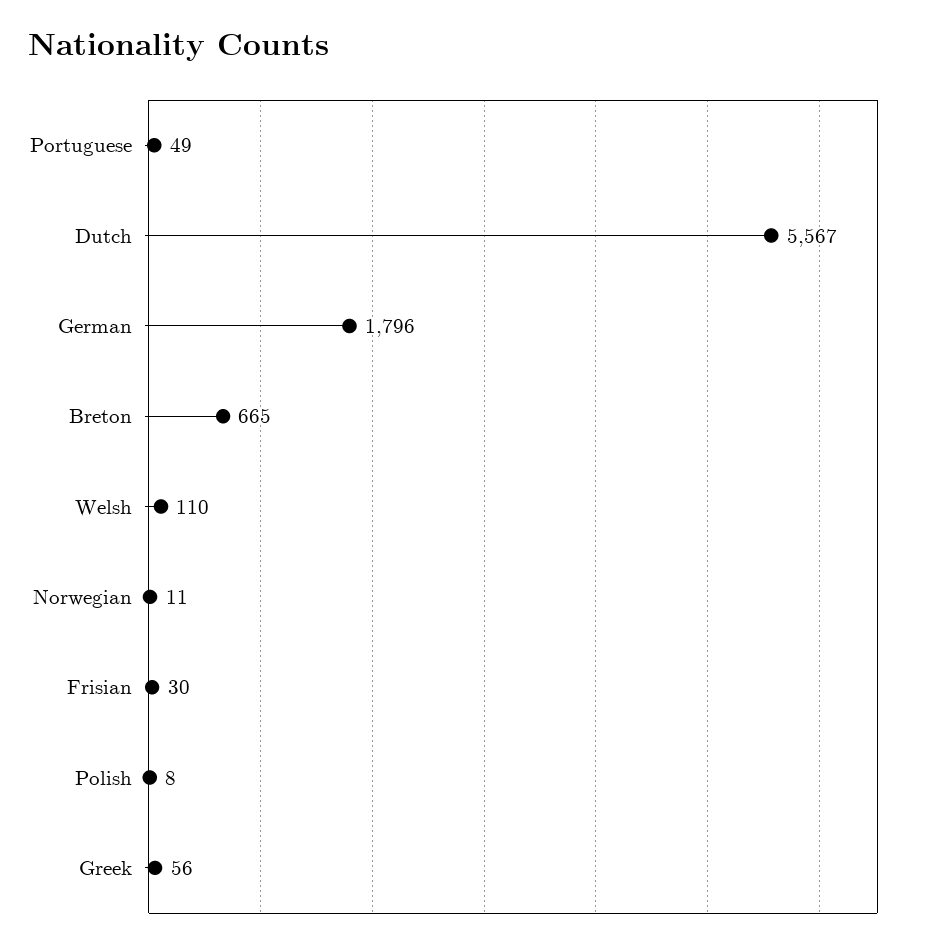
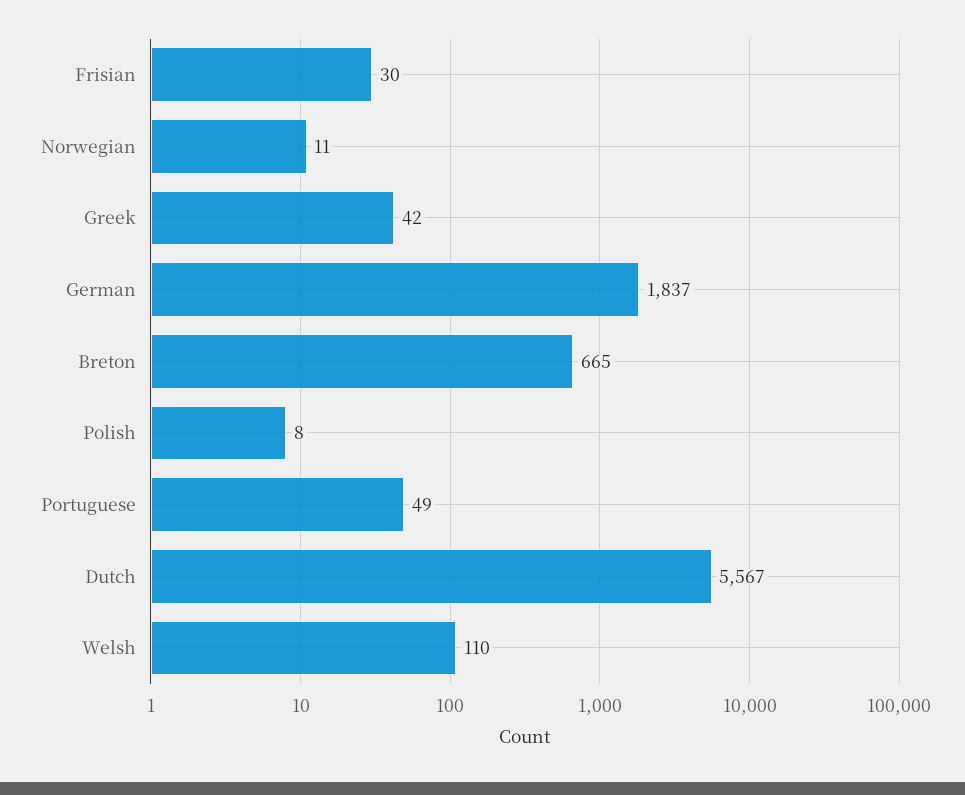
German: 1796 -> 1837
Greek: 56 -> 42

